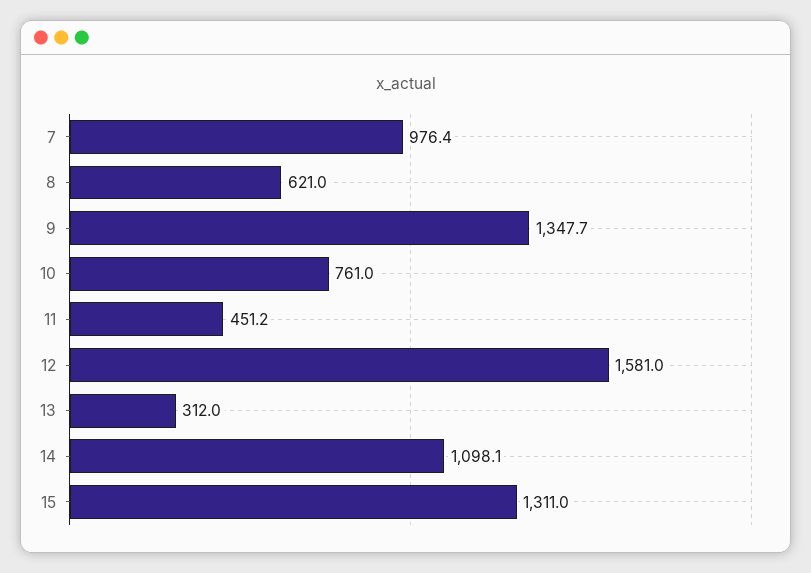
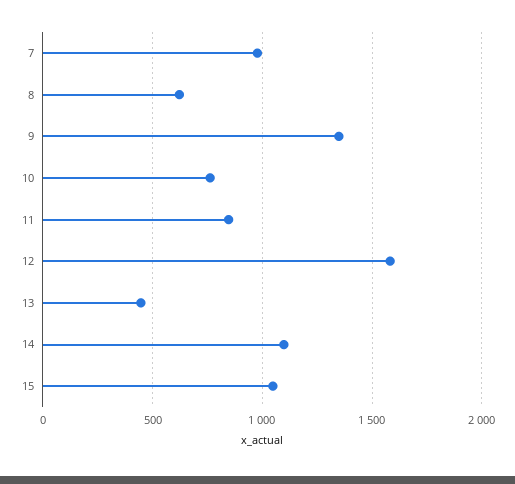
11: 451.2 -> 850
13: 312 -> 450
15: 1311 -> 1050

